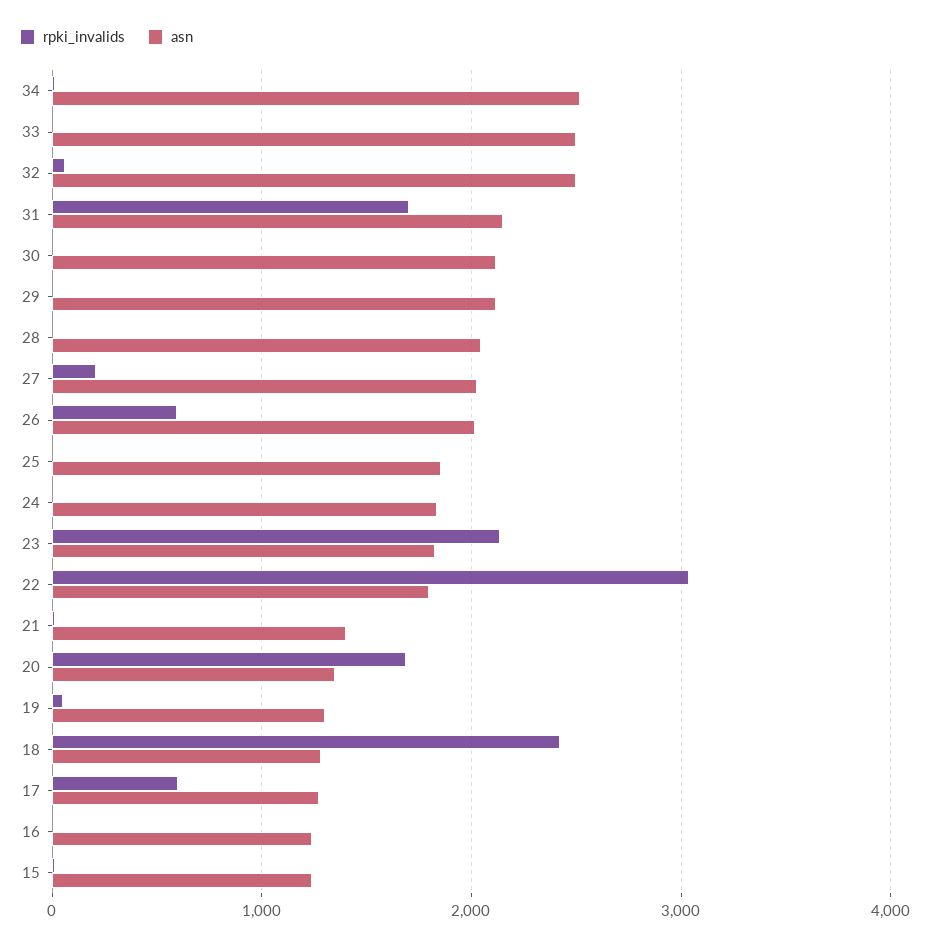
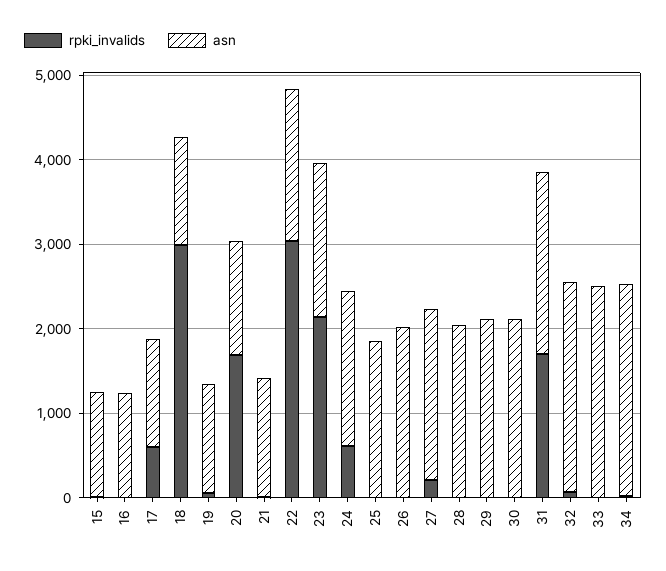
rpki_invalids, 26: 600 -> 0
rpki_invalids, 24: 0 -> 600
rpki_invalids, 18: 2400 -> 3000

